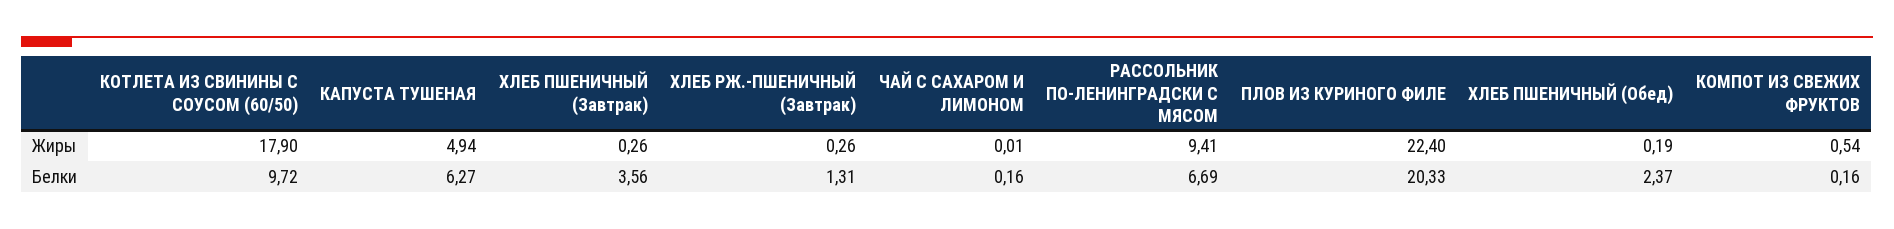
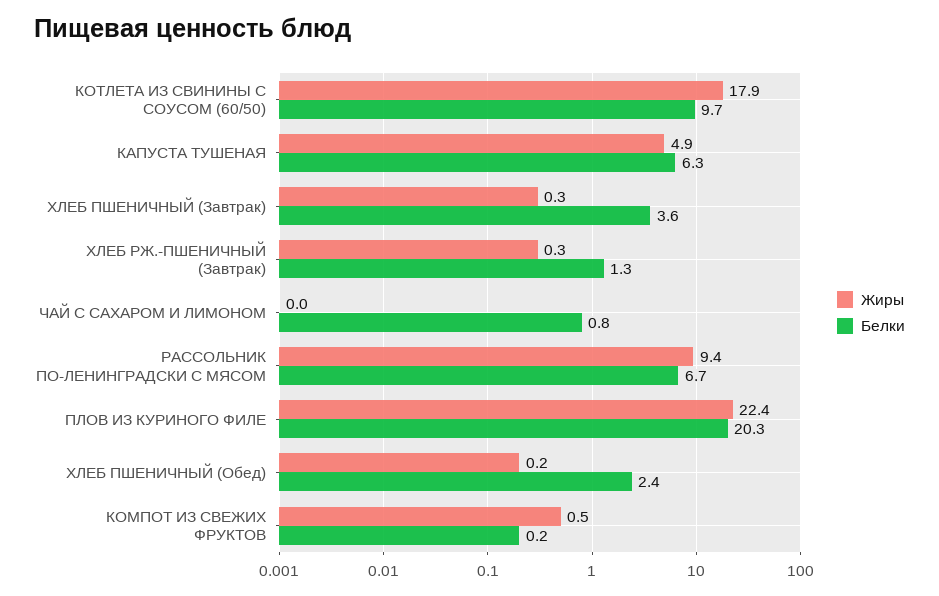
Белки, ЧАЙ С САХАРОМ И ЛИМОНОМ: 0.16 -> 0.8

